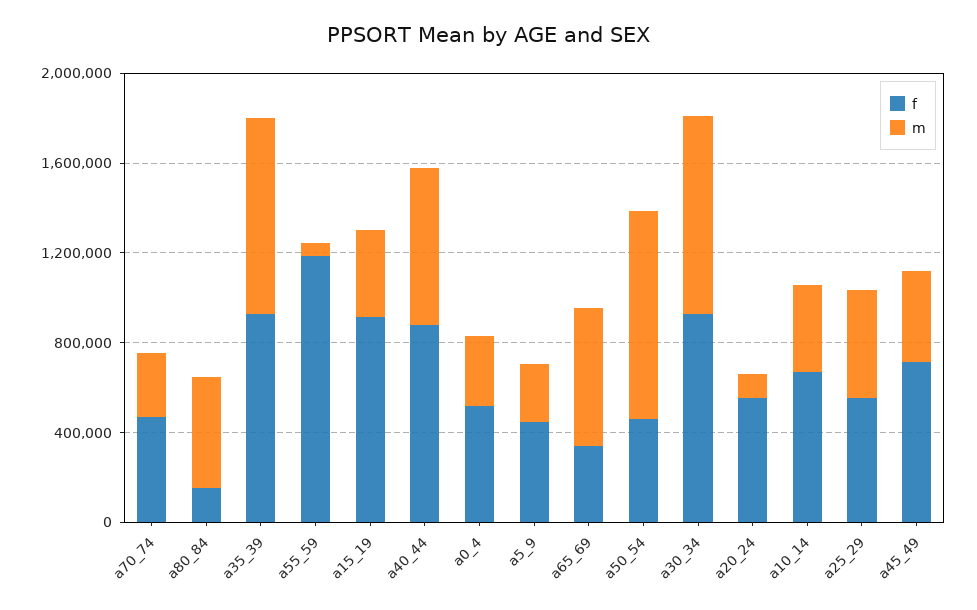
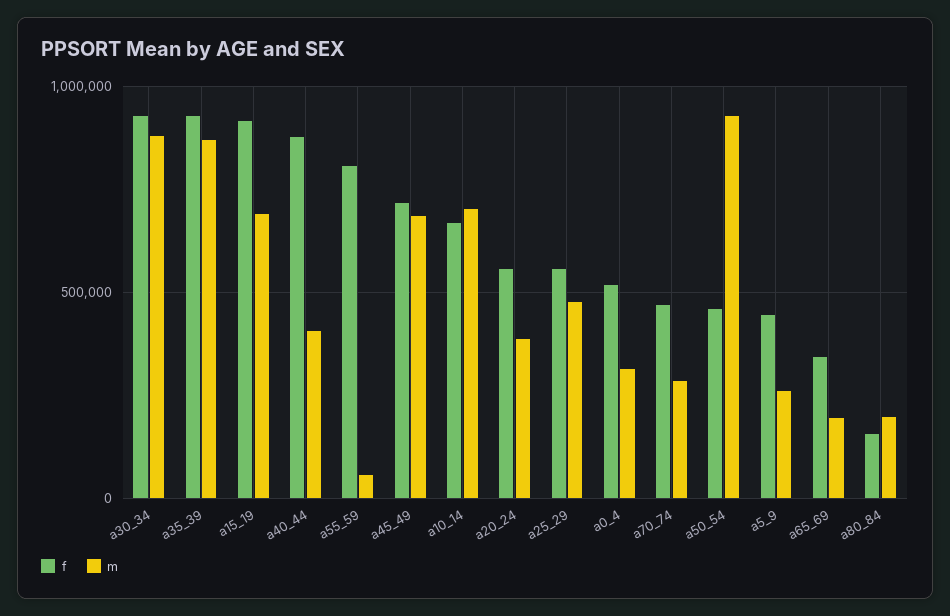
m, a80_84: 500000 -> 200000
f, a55_59: 1200000 -> 800000
m, a15_19: 400000 -> 700000
m, a40_44: 700000 -> 400000
m, a65_69: 600000 -> 200000
m, a20_24: 100000 -> 400000
m, a10_14: 400000 -> 700000
m, a45_49: 400000 -> 700000

